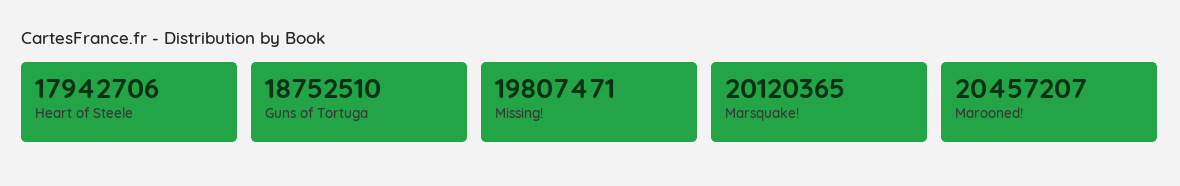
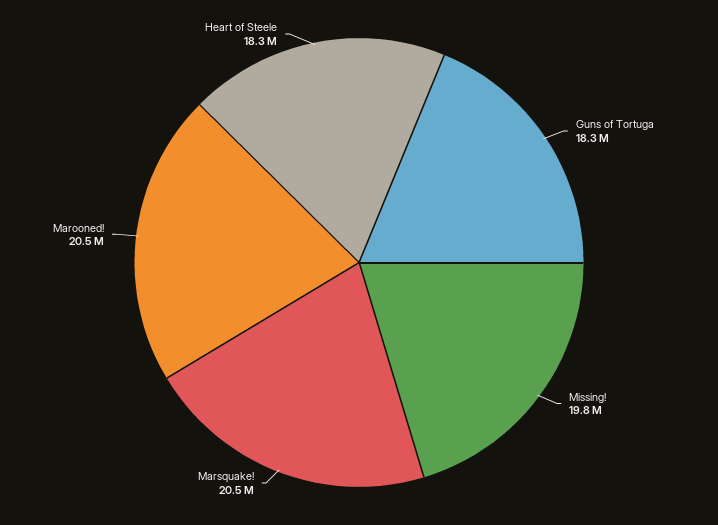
Heart of Steele: 17942706 -> 18300000
Guns of Tortuga: 18752510 -> 18300000
Marsquake!: 20120365 -> 20500000

